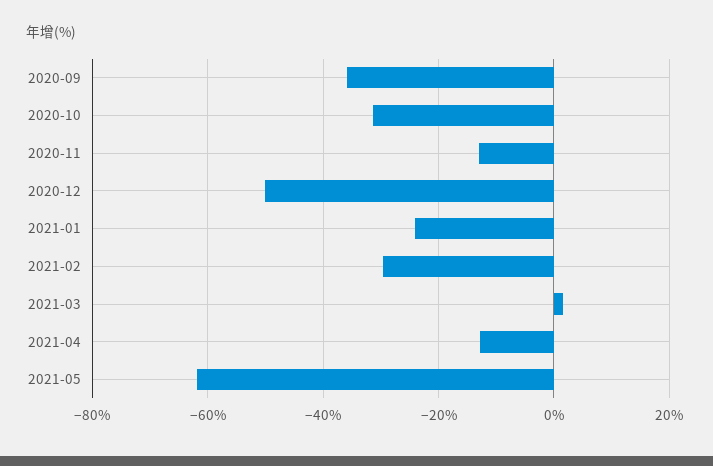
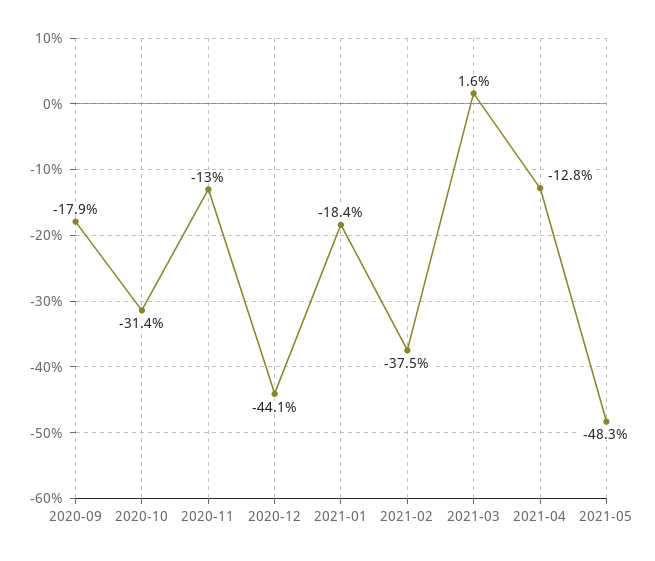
2020-09: -36 -> -17.9
2020-12: -50 -> -44.1
2021-01: -24 -> -18.4
2021-02: -30 -> -37.5
2021-05: -62 -> -48.3

